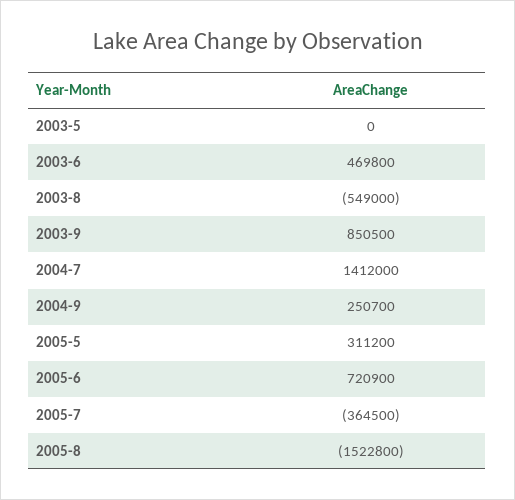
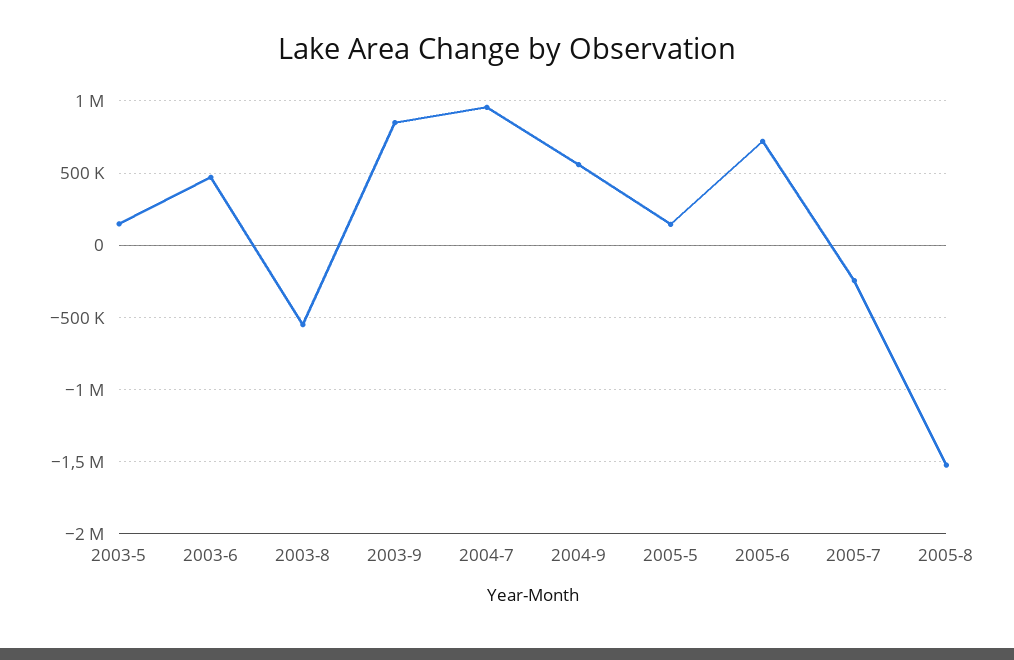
2003-5: 0 -> 150000
2004-7: 1412000 -> 950000
2004-9: 250700 -> 550000
2005-5: 311200 -> 150000
2005-7: -364500 -> -250000

